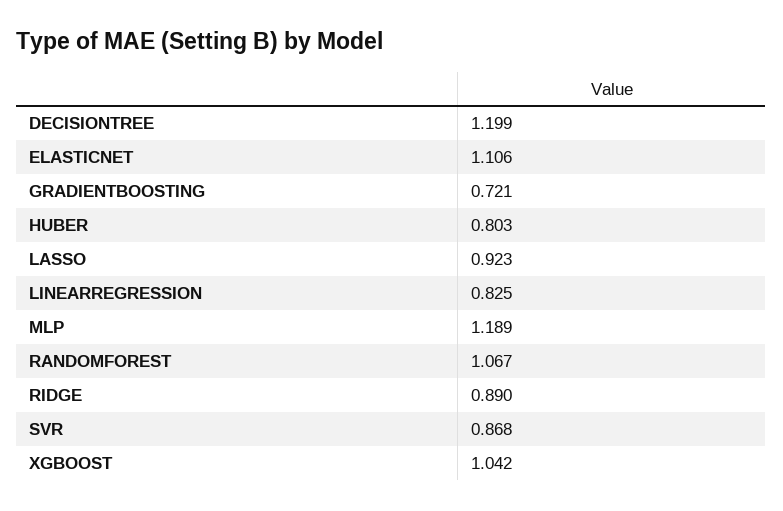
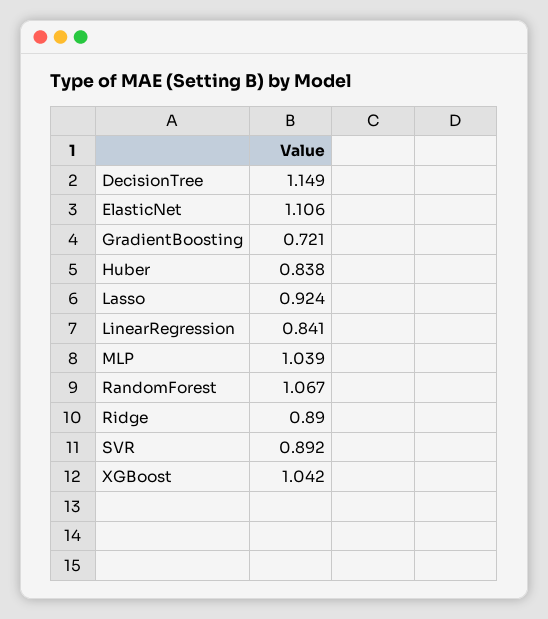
DECISIONTREE: 1.199 -> 1.149
HUBER: 0.803 -> 0.838
LASSO: 0.923 -> 0.924
LINEARREGRESSION: 0.825 -> 0.841
MLP: 1.189 -> 1.039
SVR: 0.868 -> 0.892

